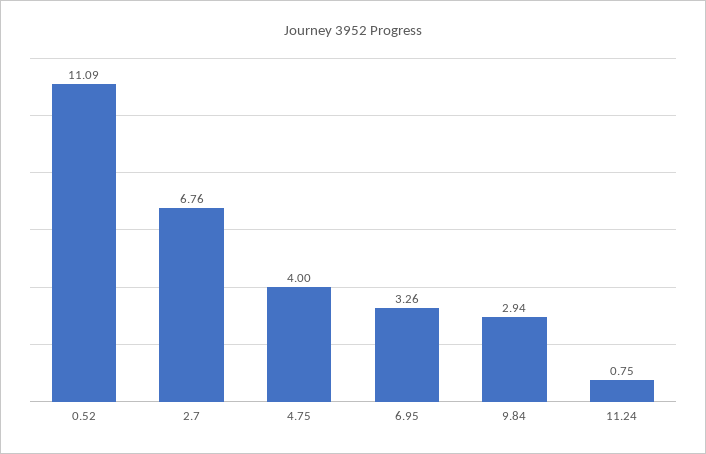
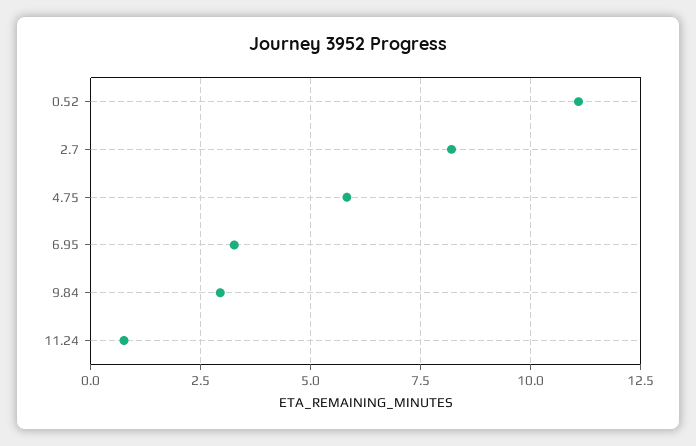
2.7: 6.76 -> 8.25
4.75: 4 -> 5.75

